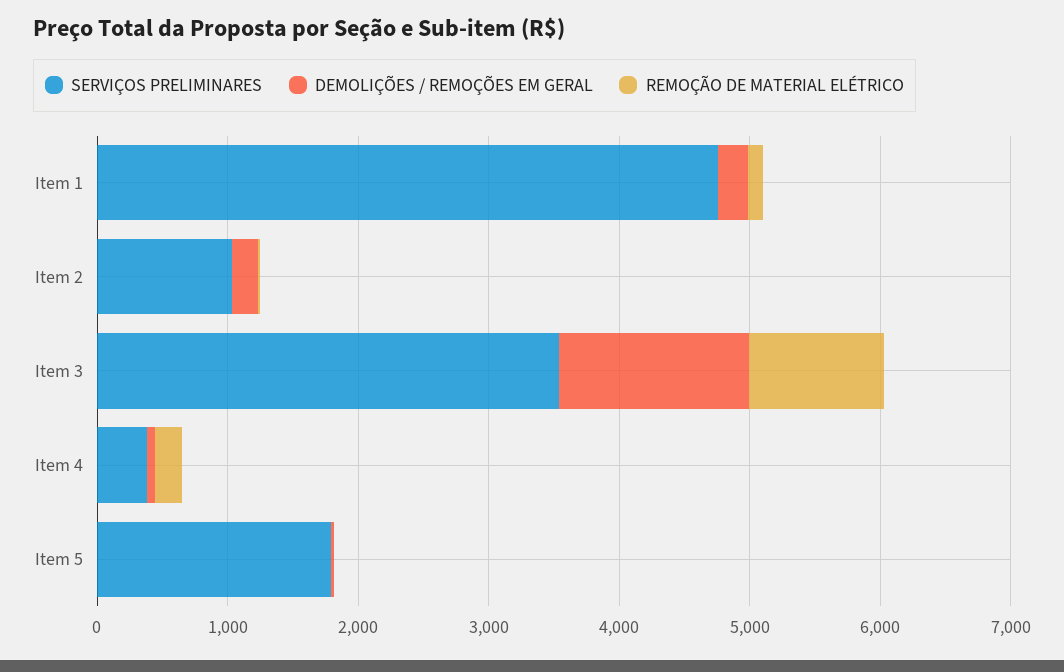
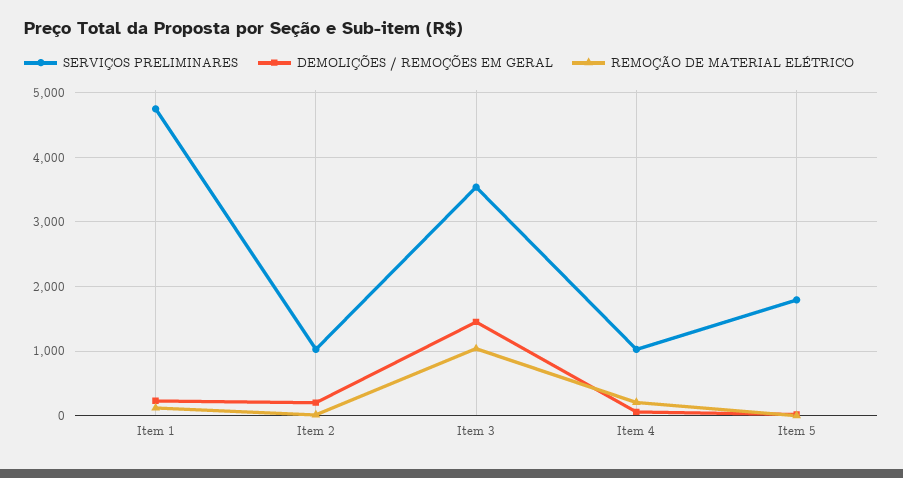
SERVIÇOS PRELIMINARES, Item 4: 400 -> 1000

